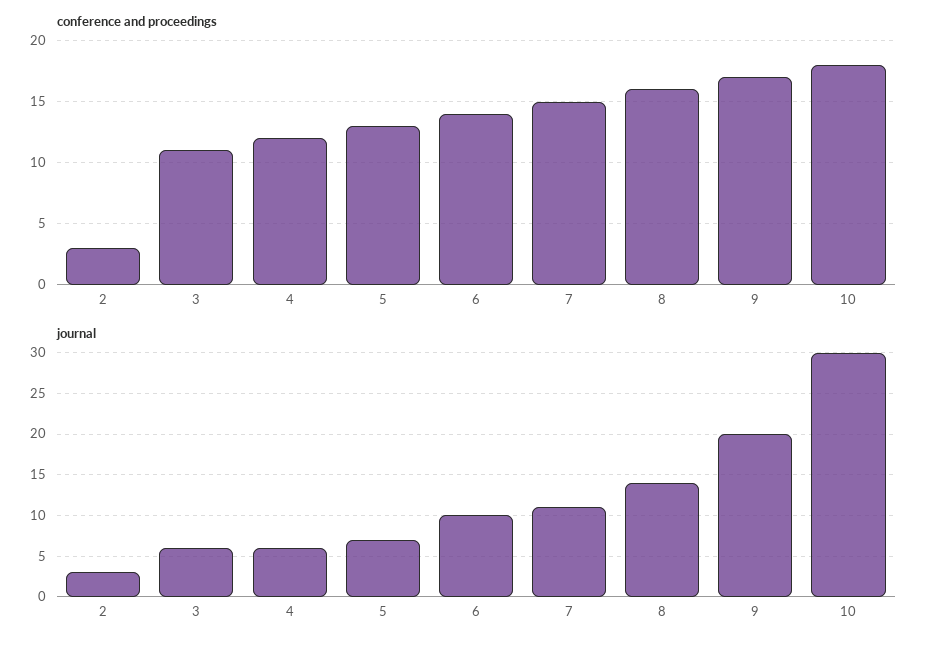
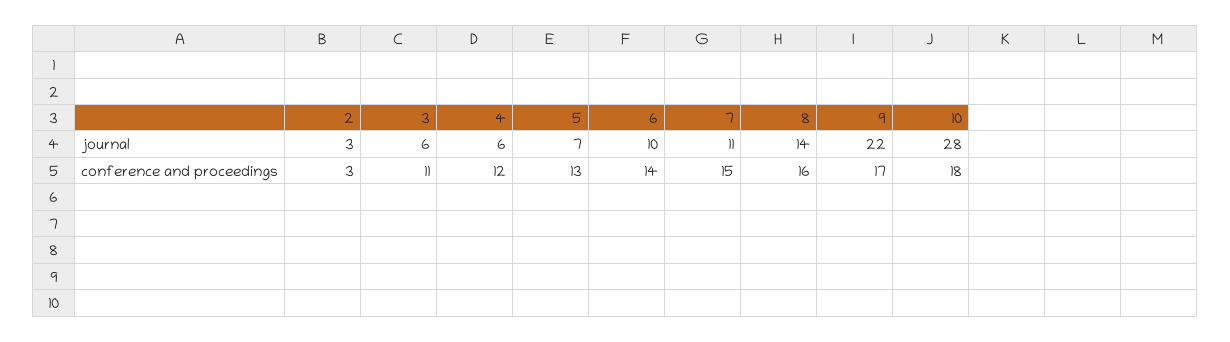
journal, 9: 20 -> 22
journal, 10: 30 -> 28

